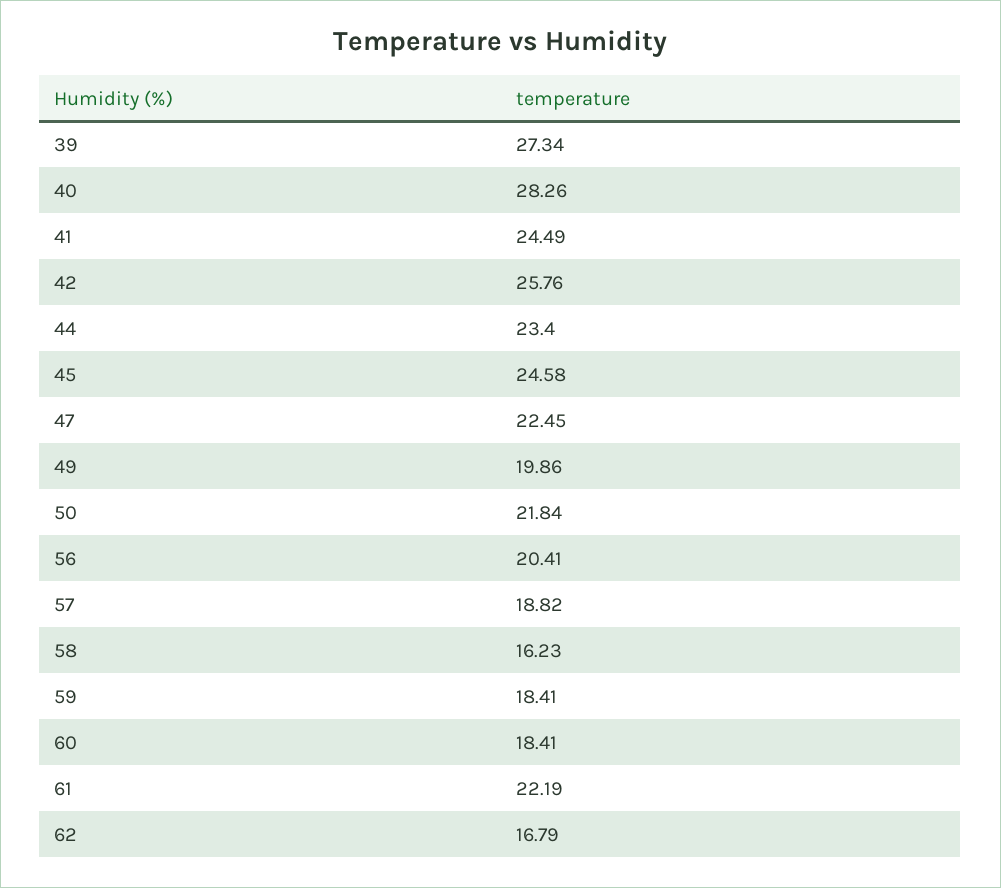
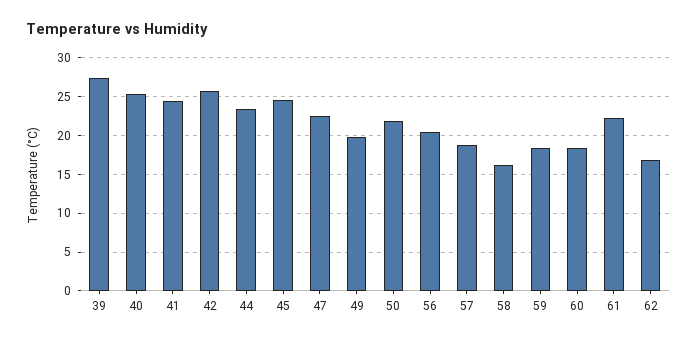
40: 28.26 -> 25

